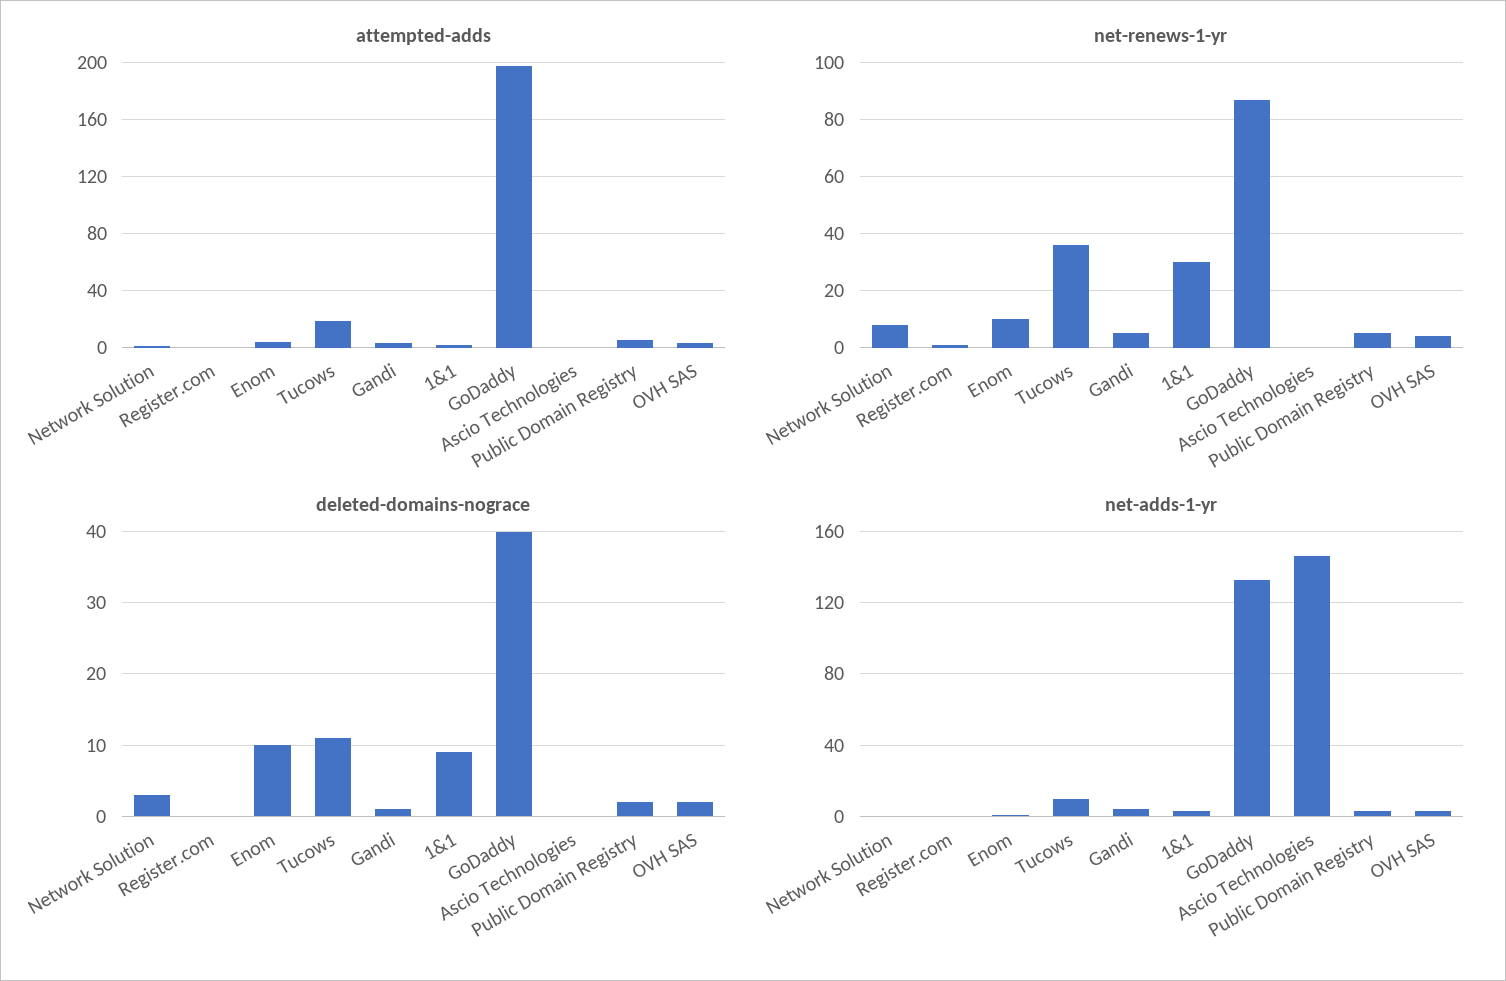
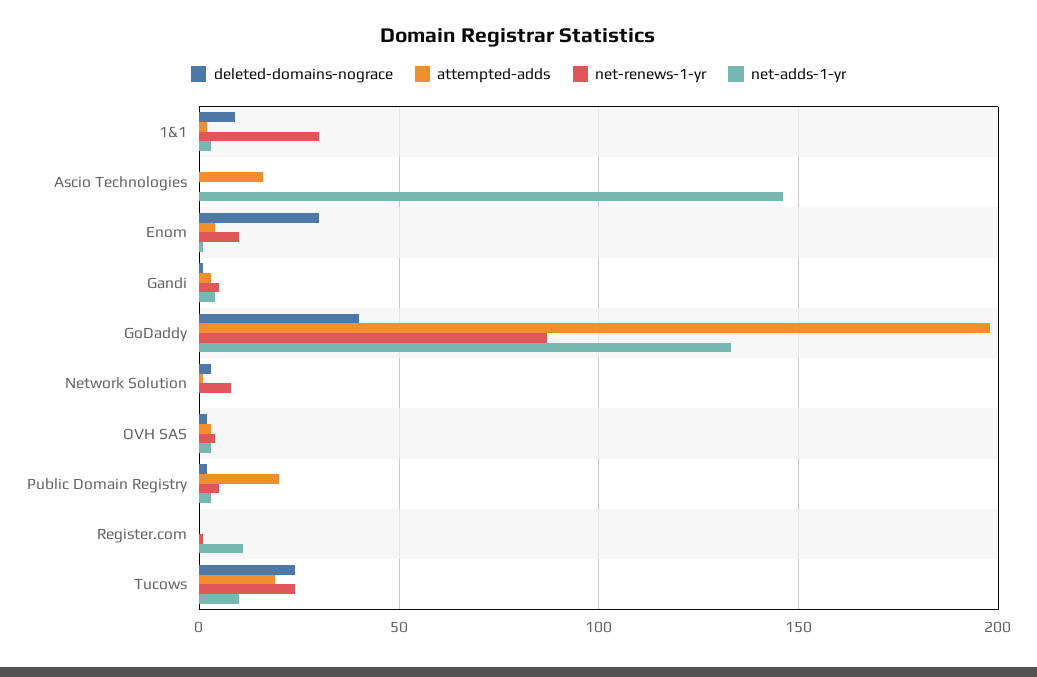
attempted-adds, Ascio Technologies: 0 -> 15
attempted-adds, Public Domain Registry: 5 -> 20
net-renews-1-yr, Tucows: 35 -> 25
deleted-domains-nograce, Enom: 10 -> 30
deleted-domains-nograce, Tucows: 11 -> 25
net-adds-1-yr, Register.com: 0 -> 10

